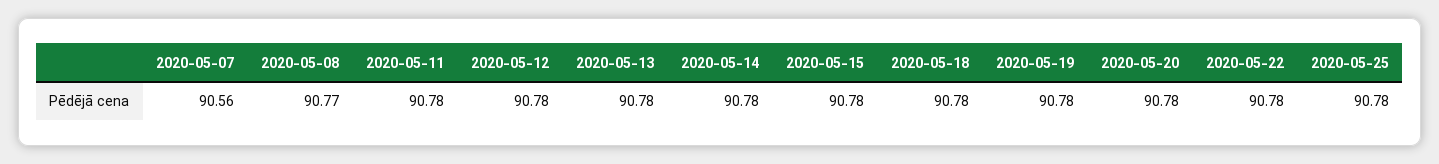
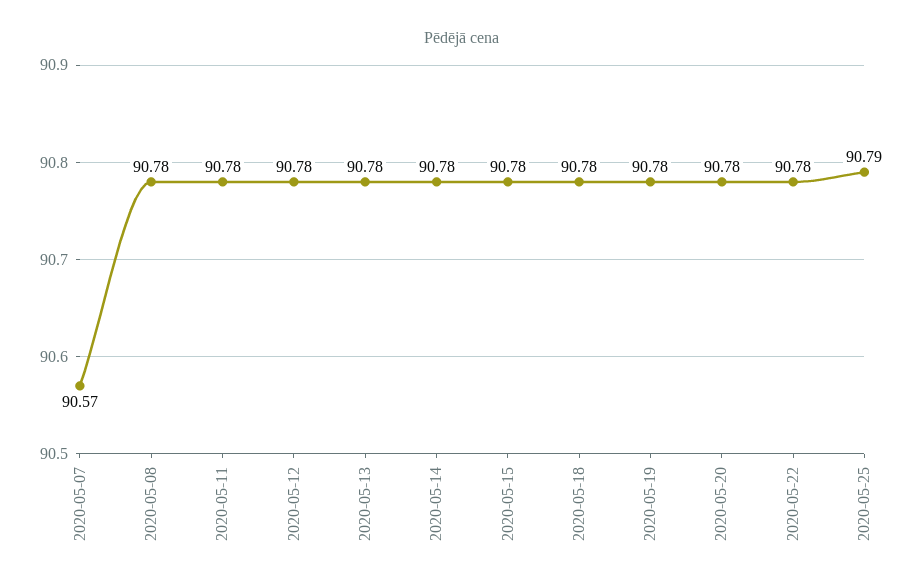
2020-05-07: 90.56 -> 90.57
2020-05-08: 90.77 -> 90.78
2020-05-25: 90.78 -> 90.79

